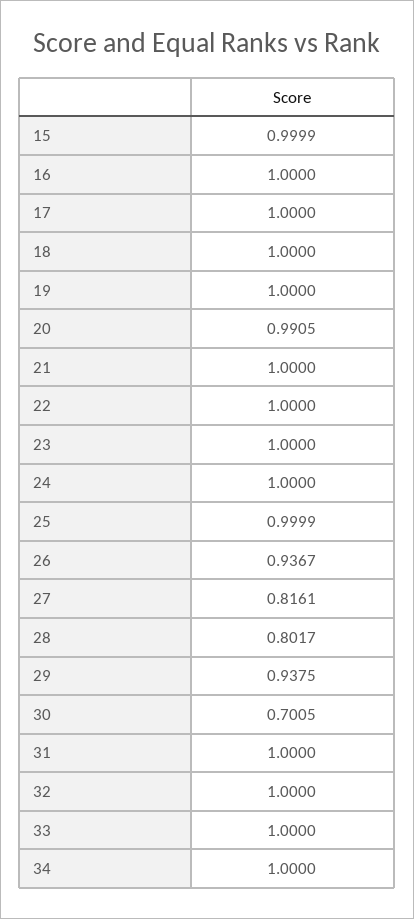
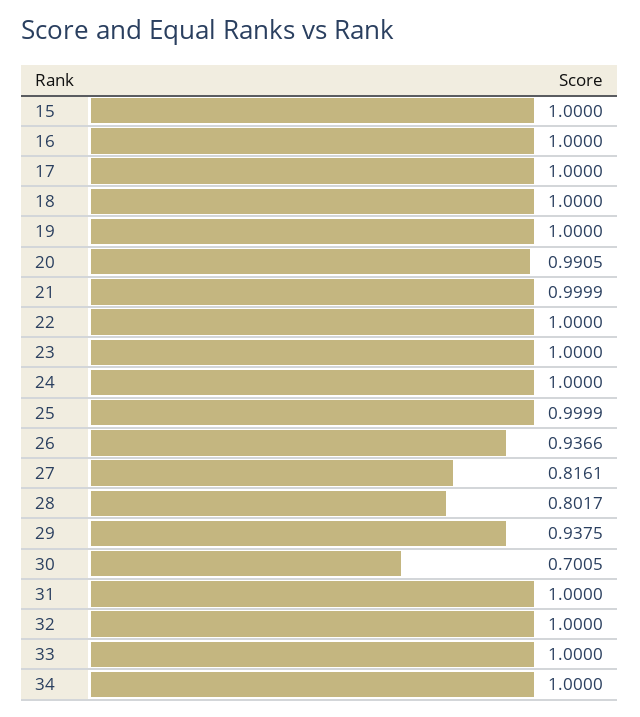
15: 0.9999 -> 1
21: 1 -> 0.9999
26: 0.9367 -> 0.9366

